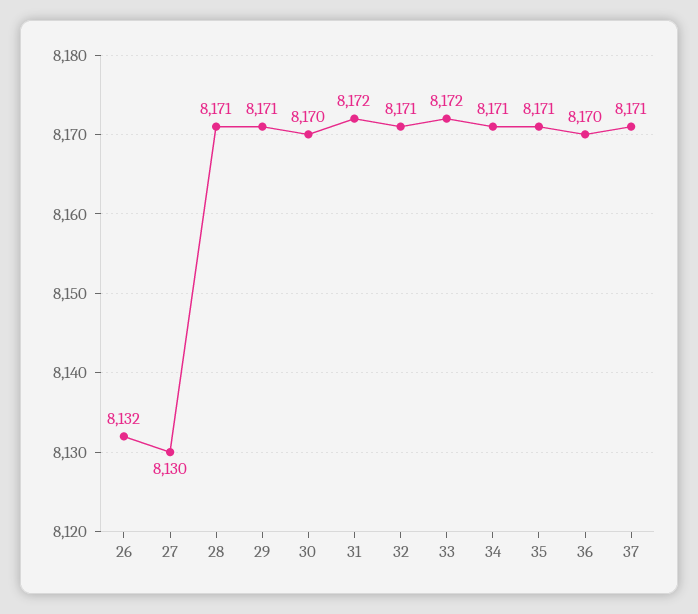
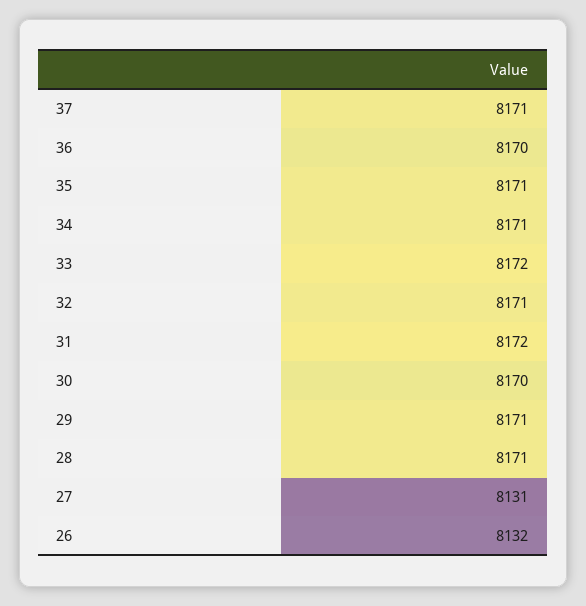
27: 8130 -> 8131

